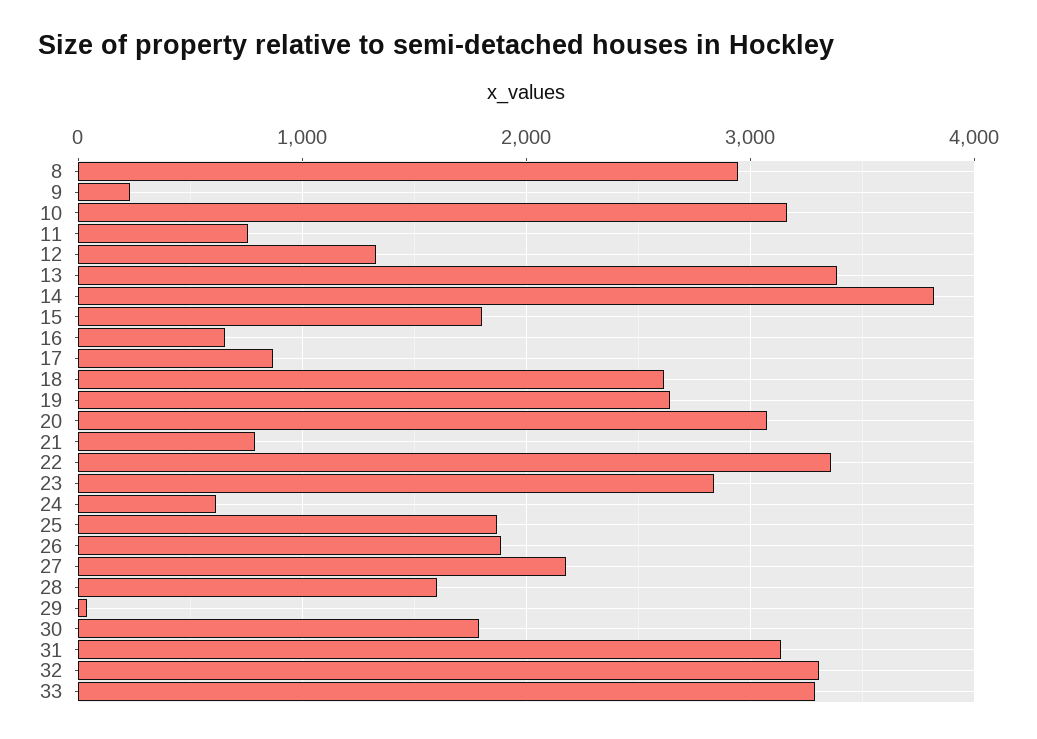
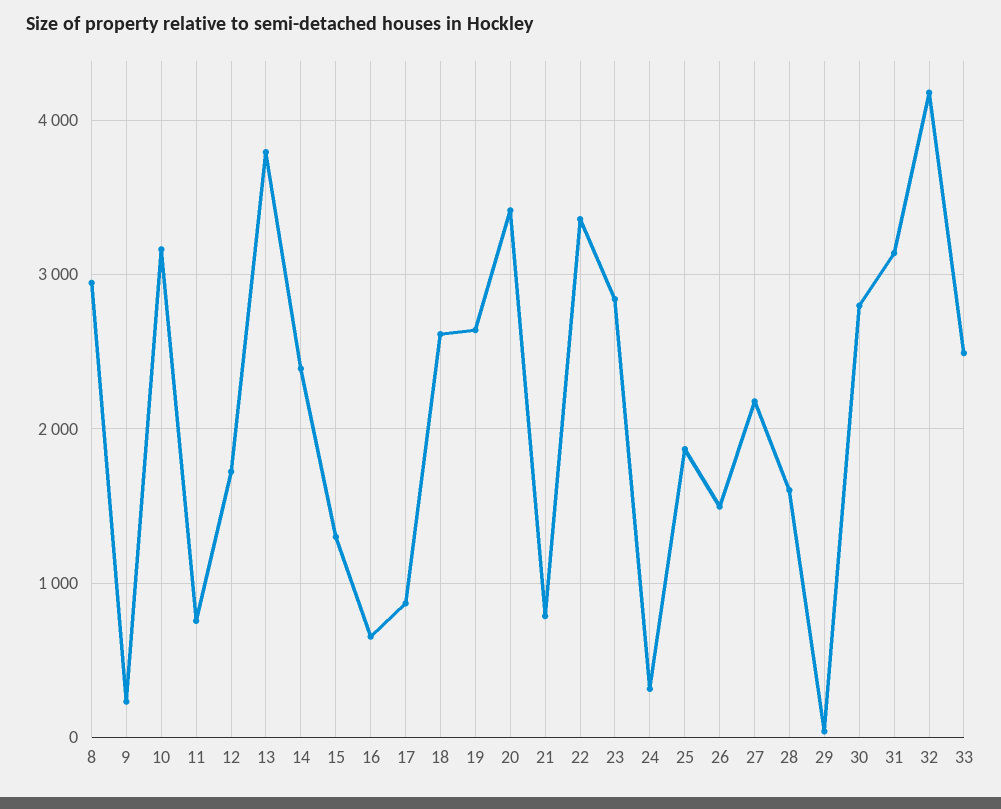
12: 1300 -> 1700
13: 3400 -> 3800
14: 3800 -> 2400
15: 1800 -> 1300
20: 3100 -> 3400
24: 600 -> 300
26: 1900 -> 1500
30: 1800 -> 2800
32: 3300 -> 4200
33: 3300 -> 2500

